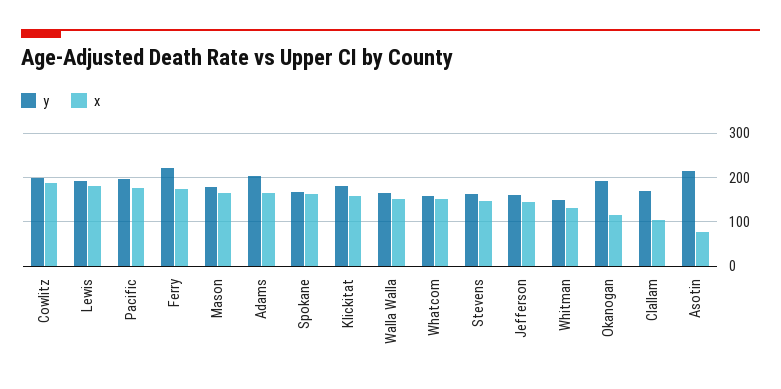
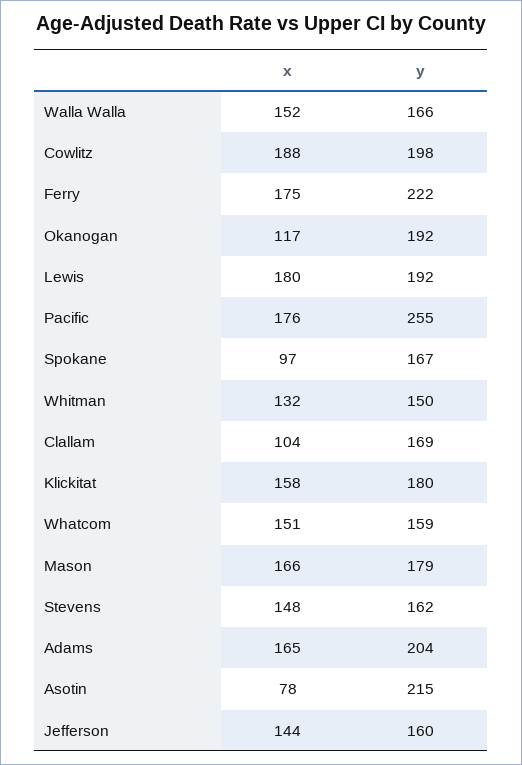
y, Pacific: 200 -> 255
x, Spokane: 160 -> 97

